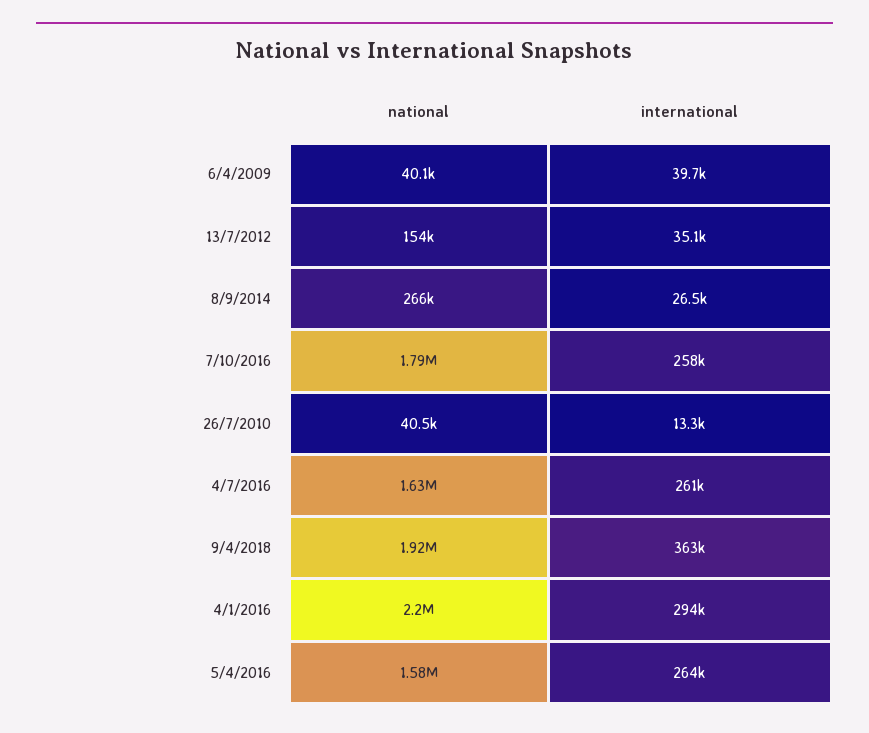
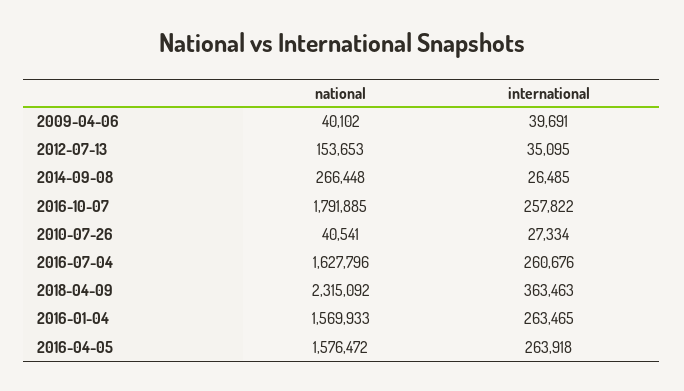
international, 26/7/2010: 13300 -> 27334
national, 9/4/2018: 1920000 -> 2315092
national, 4/1/2016: 2200000 -> 1569933
international, 4/1/2016: 294000 -> 263465

